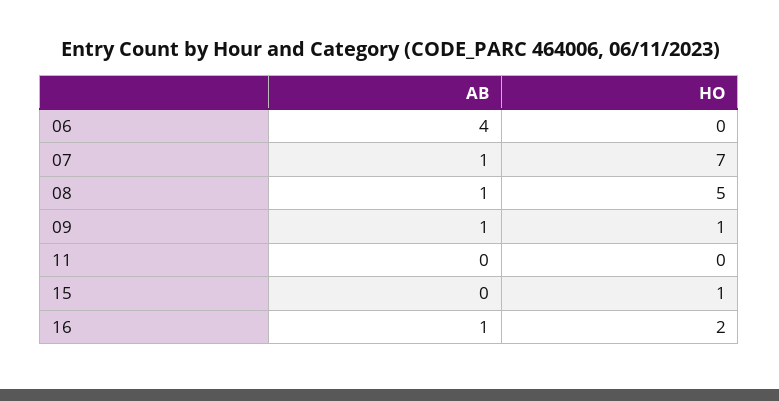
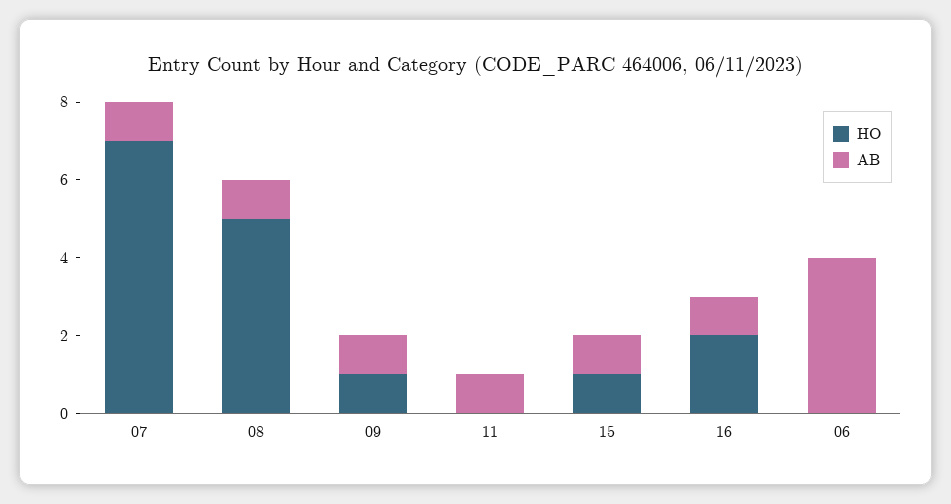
AB, 11: 0 -> 1
AB, 15: 0 -> 1

